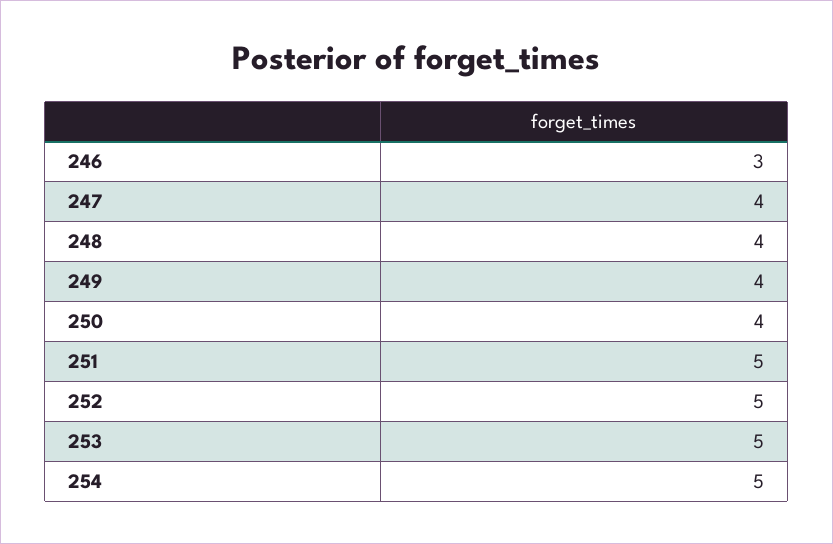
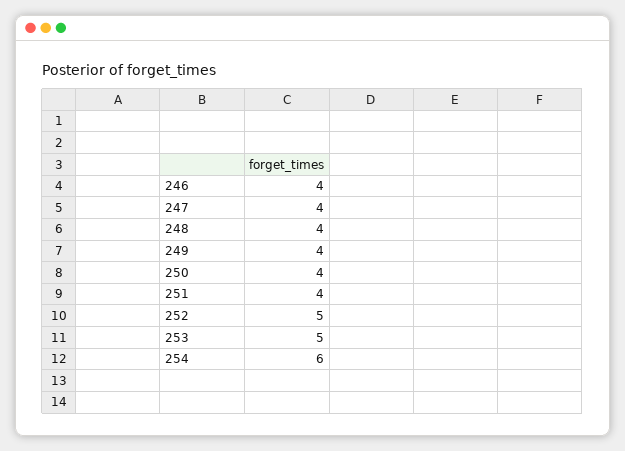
246: 3 -> 4
251: 5 -> 4
254: 5 -> 6

